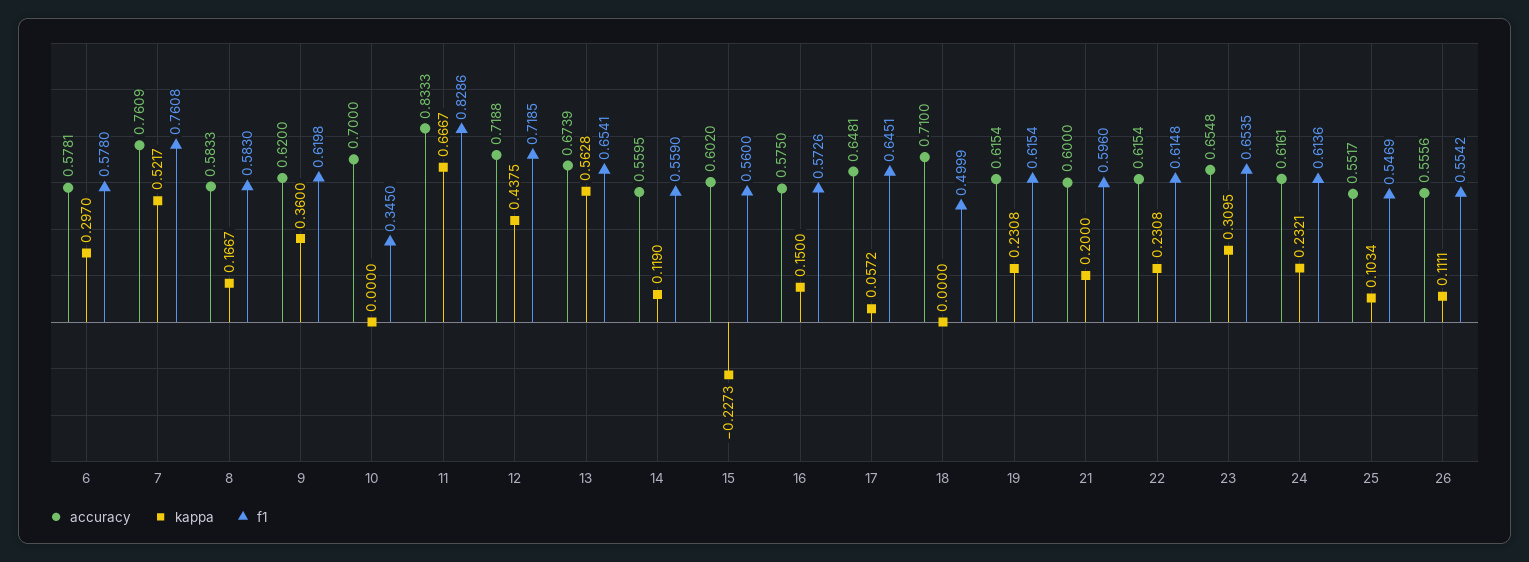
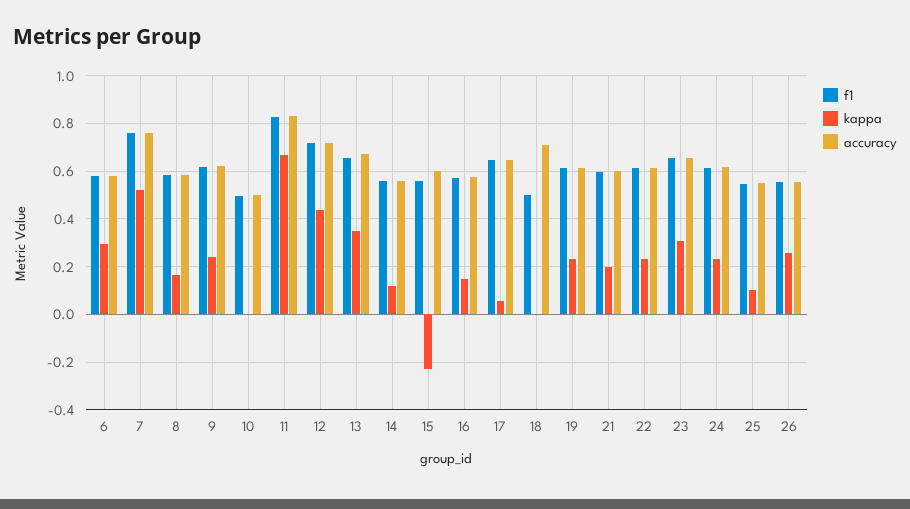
kappa, 9: 0.36 -> 0.25
accuracy, 10: 0.7 -> 0.5
f1, 10: 0.345 -> 0.5
kappa, 13: 0.5628 -> 0.35
kappa, 26: 0.1111 -> 0.25

